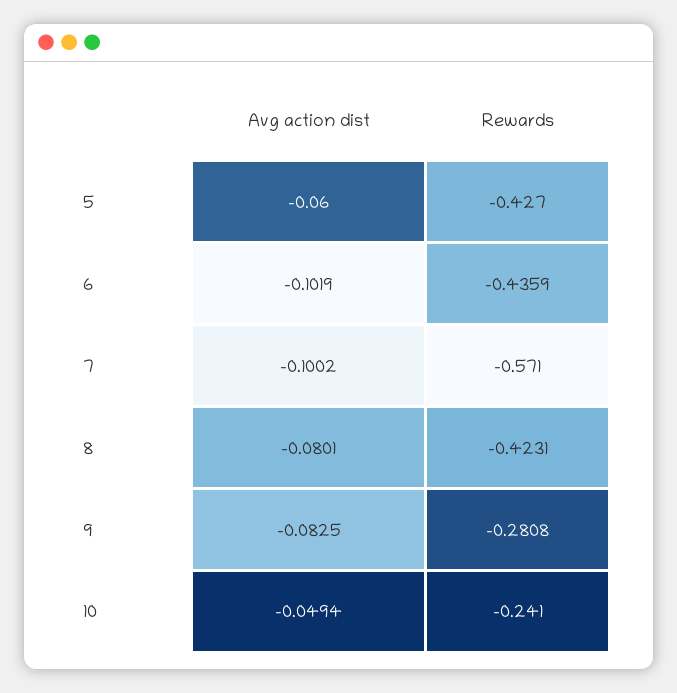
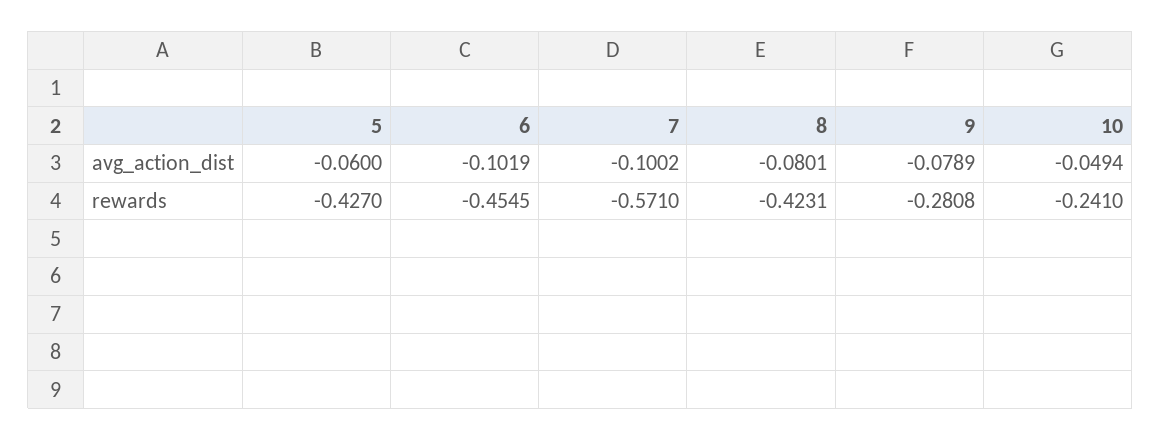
Rewards, 6: -0.4359 -> -0.4545
Avg action dist, 9: -0.0825 -> -0.0789

